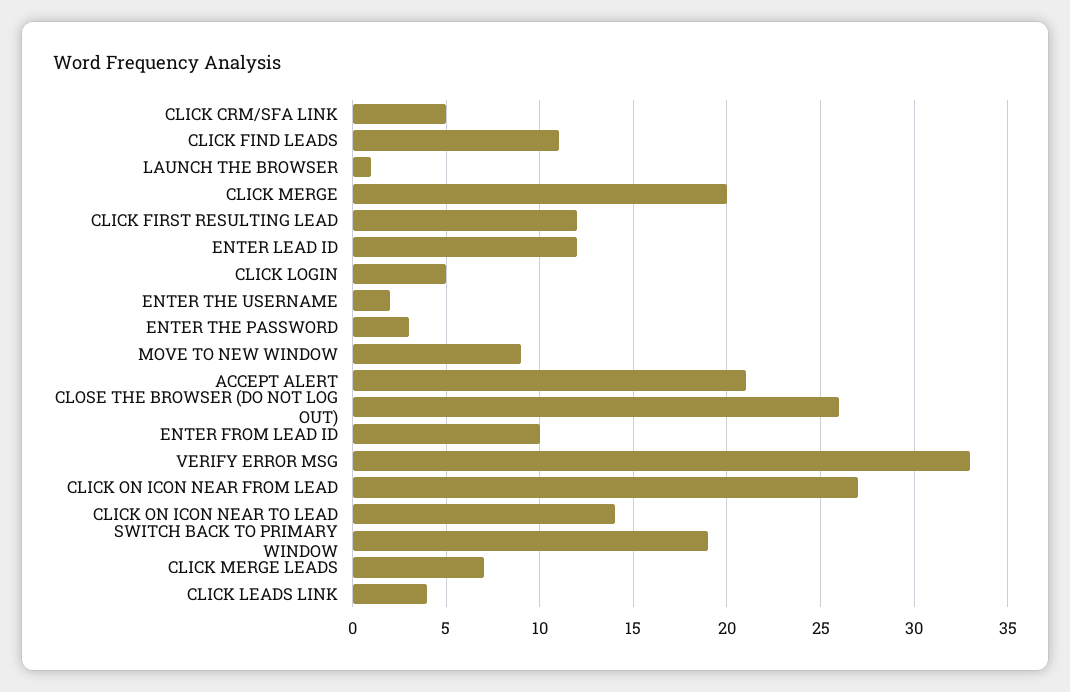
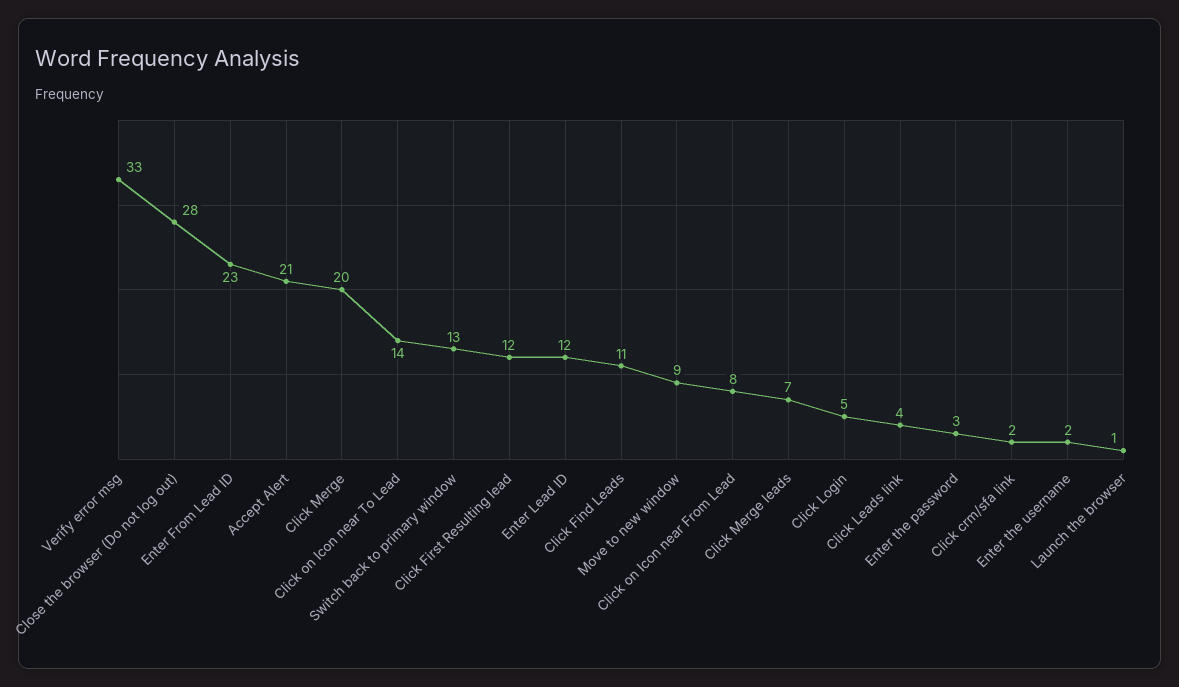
CLICK CRM/SFA LINK: 5 -> 2
CLOSE THE BROWSER (DO NOT LOG OUT): 26 -> 28
ENTER FROM LEAD ID: 10 -> 23
CLICK ON ICON NEAR FROM LEAD: 27 -> 8
SWITCH BACK TO PRIMARY WINDOW: 19 -> 13

